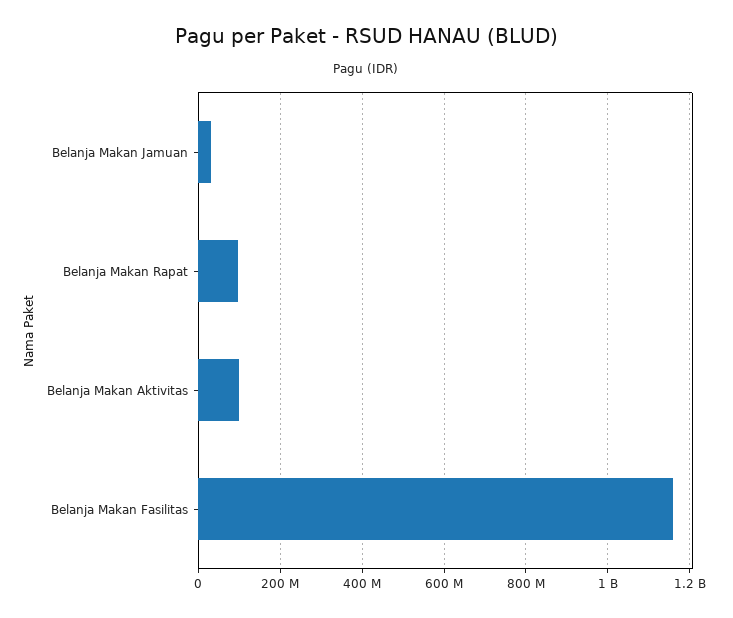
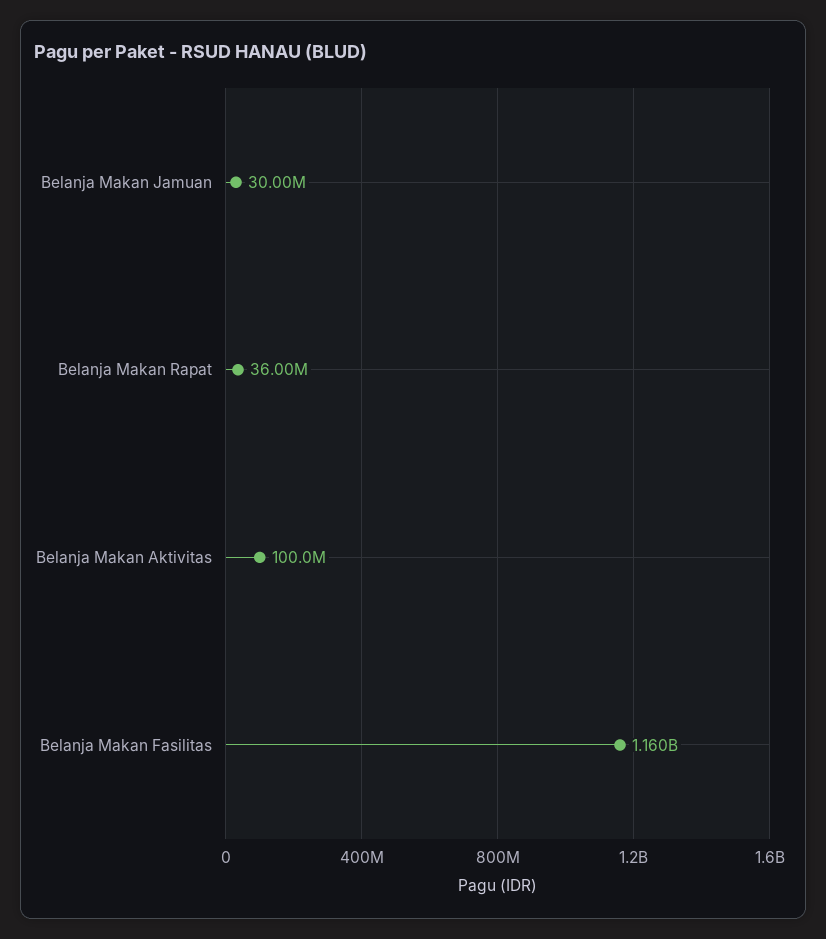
Belanja Makan Rapat: 100000000 -> 36000000

